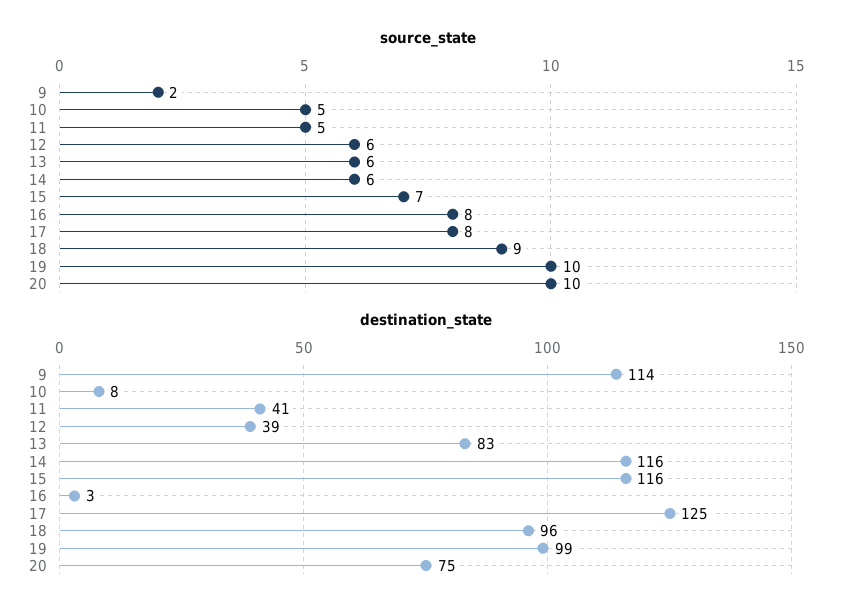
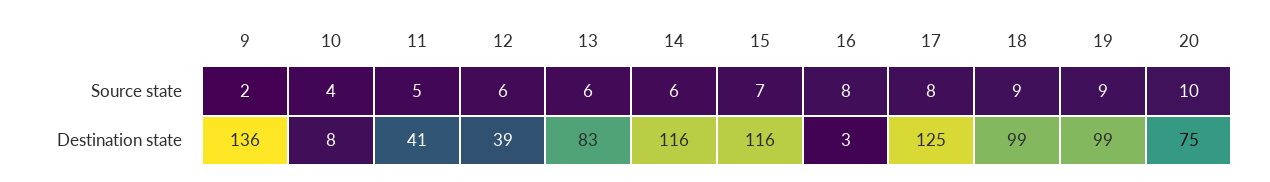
source_state, 10: 5 -> 4
source_state, 19: 10 -> 9
destination_state, 9: 114 -> 136
destination_state, 18: 96 -> 99

